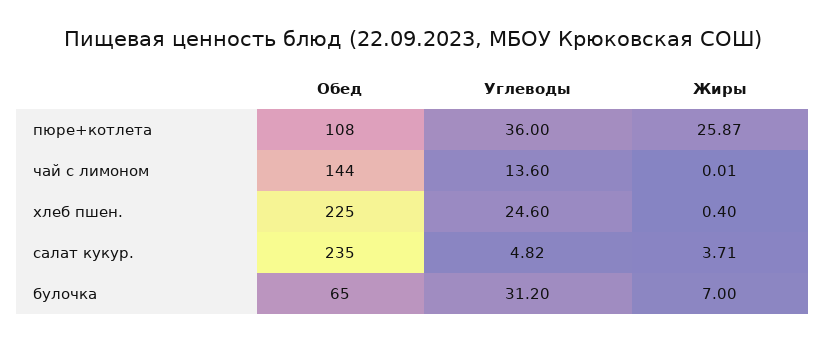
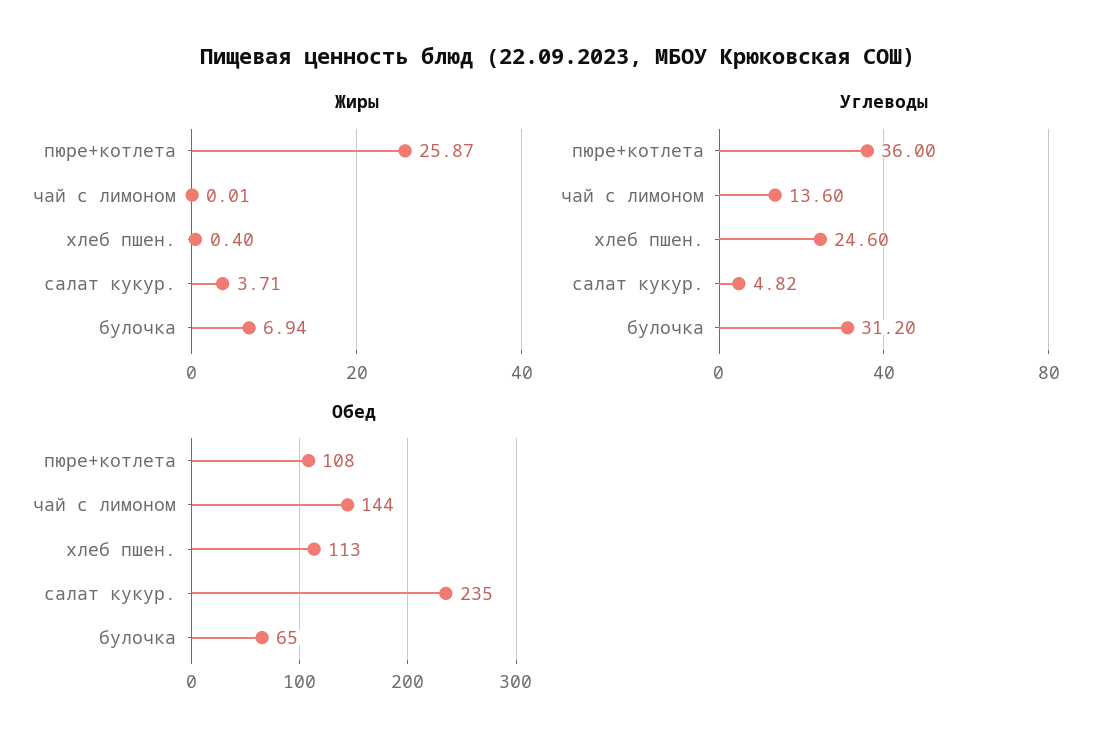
Обед, хлеб пшен.: 225 -> 113
Жиры, булочка: 7 -> 6.94

